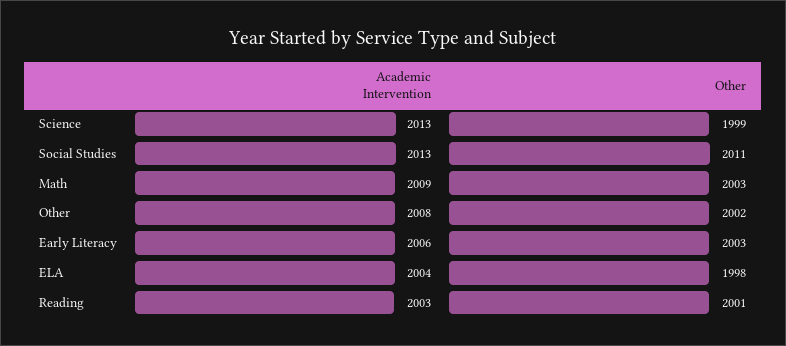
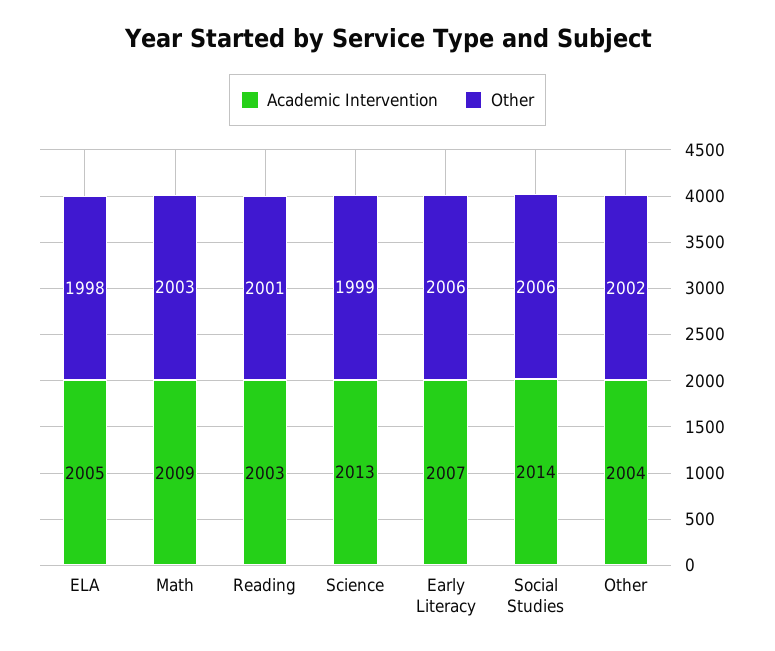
Academic Intervention, Social Studies: 2013 -> 2014
Other, Social Studies: 2011 -> 2006
Academic Intervention, Other: 2008 -> 2004
Academic Intervention, Early Literacy: 2006 -> 2007
Other, Early Literacy: 2003 -> 2006
Academic Intervention, ELA: 2004 -> 2005

